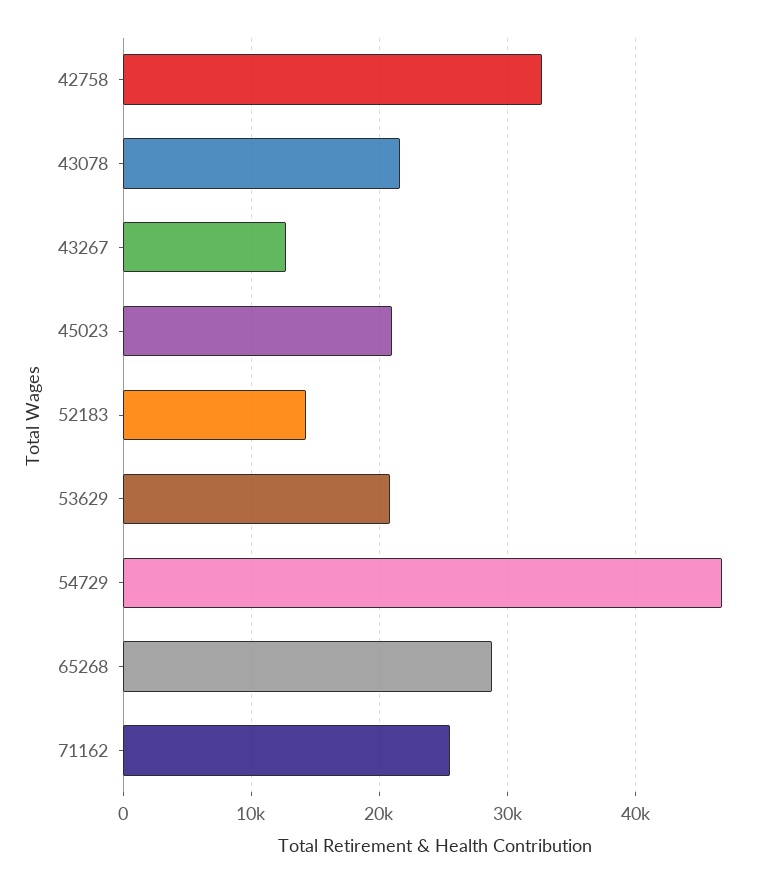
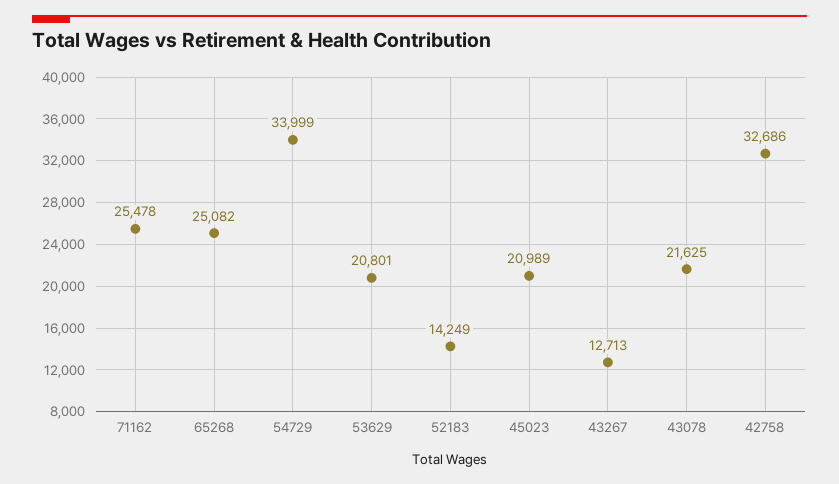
54729: 47000 -> 33999
65268: 29000 -> 25082

